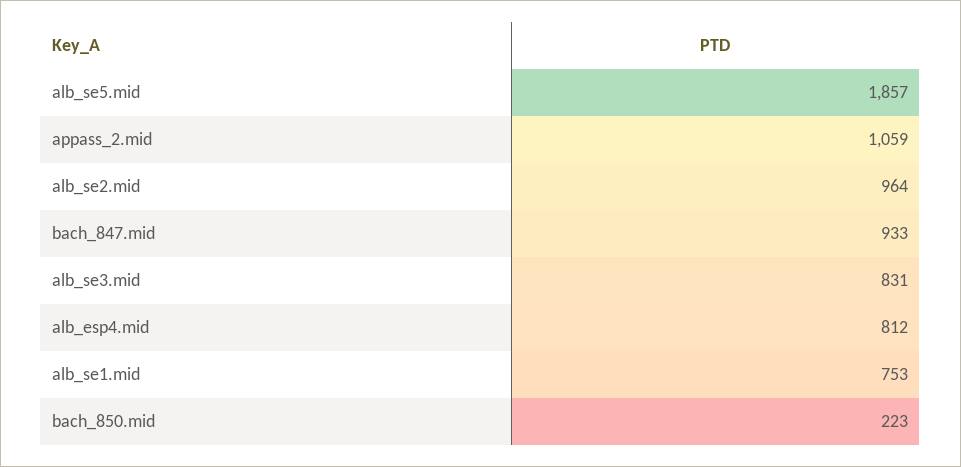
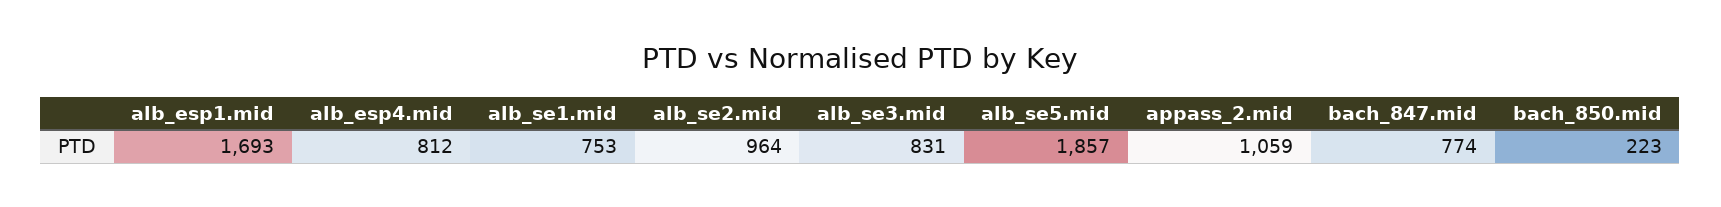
bach_847.mid: 933 -> 774
alb_esp1.mid: none -> 1693

